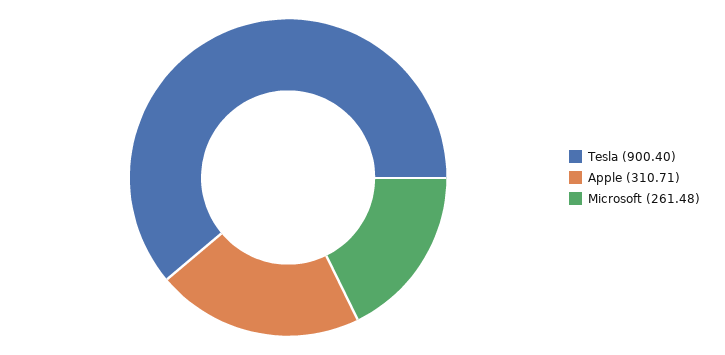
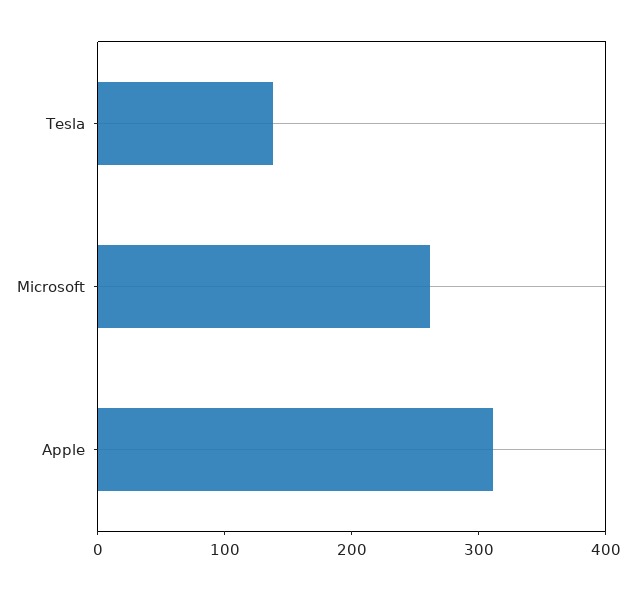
Tesla: 900.4 -> 140

